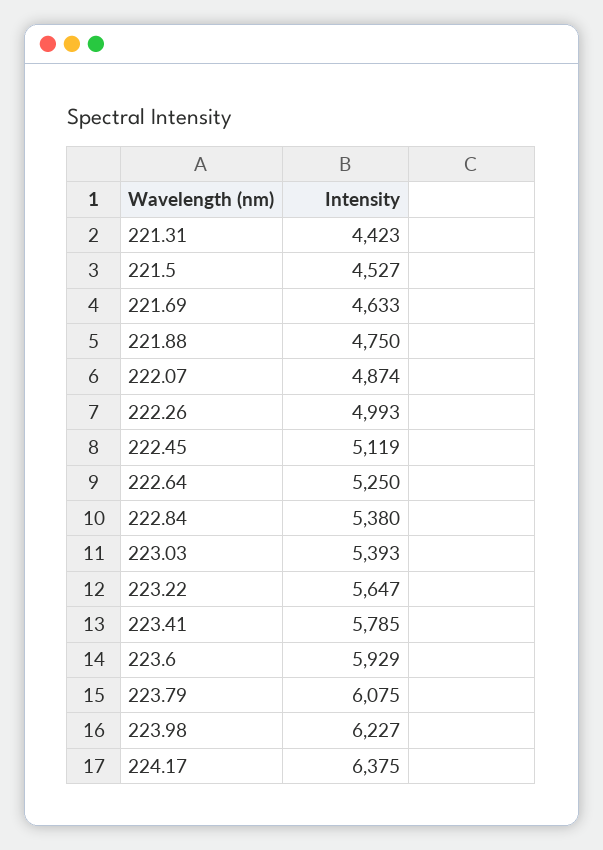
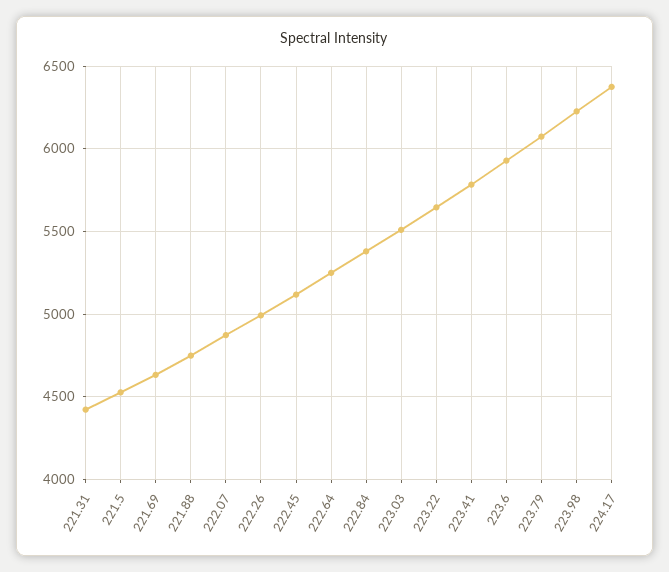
223.03: 5393 -> 5500

